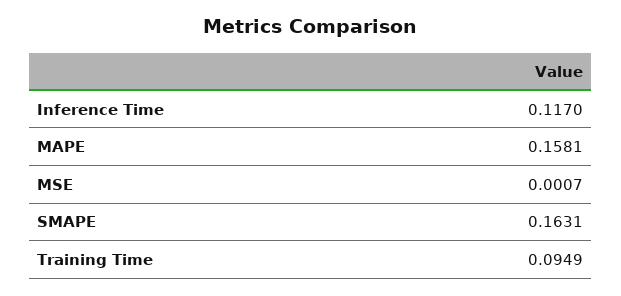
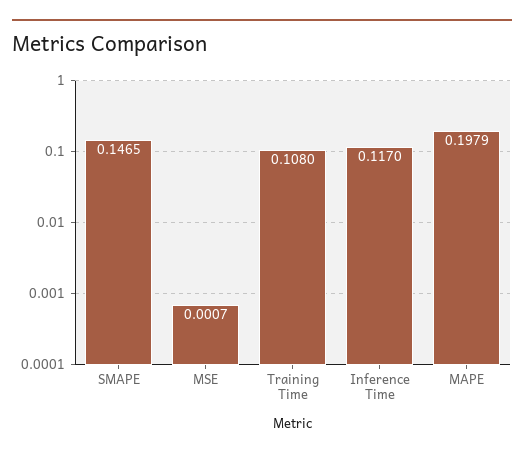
MAPE: 0.1581 -> 0.1979
SMAPE: 0.1631 -> 0.1465
Training Time: 0.0949 -> 0.108

